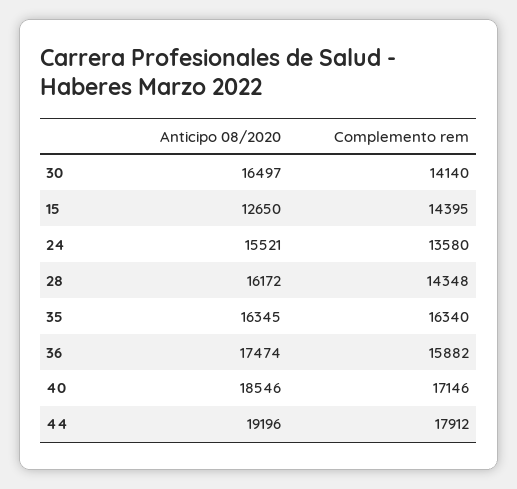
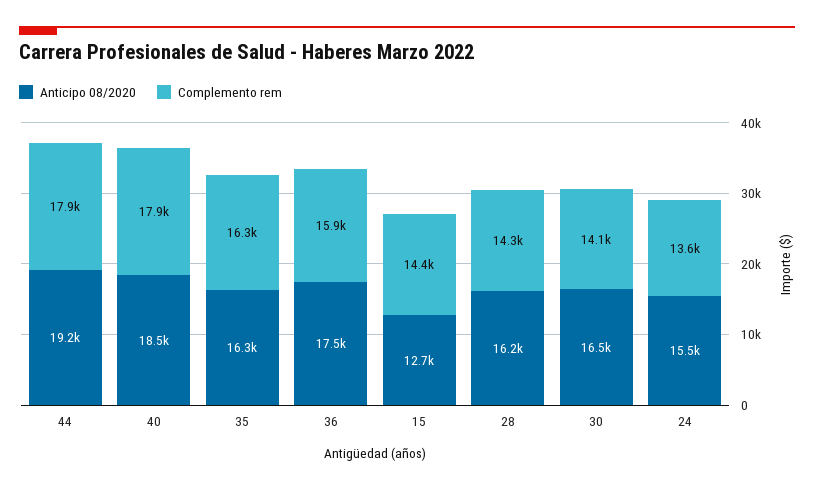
Complemento rem, 40: 17146 -> 17900

